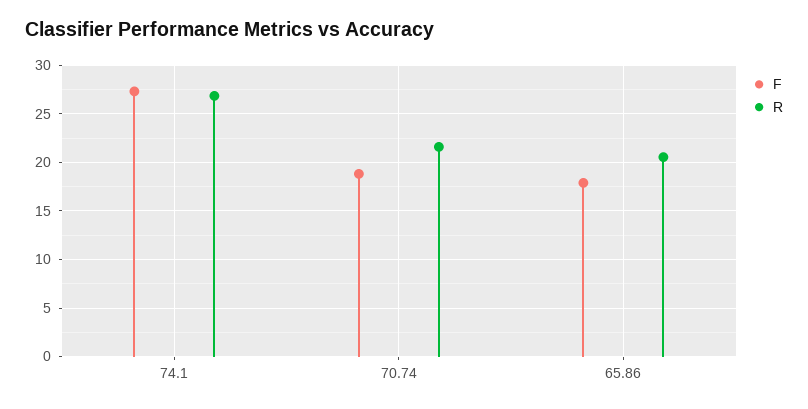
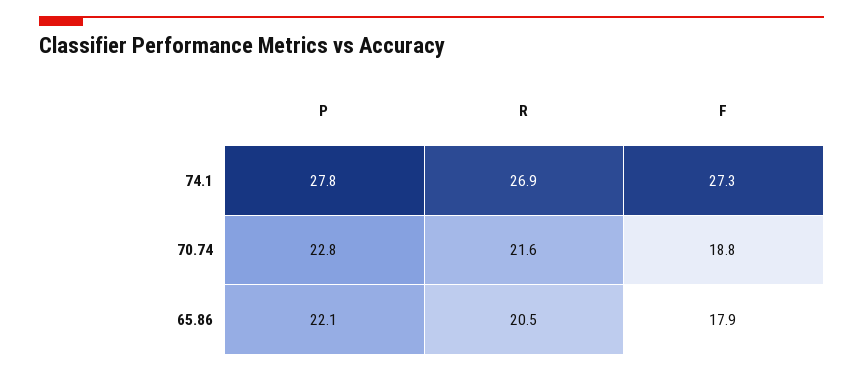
P, 74.1: none -> 27.8
P, 70.74: none -> 22.8
P, 65.86: none -> 22.1

